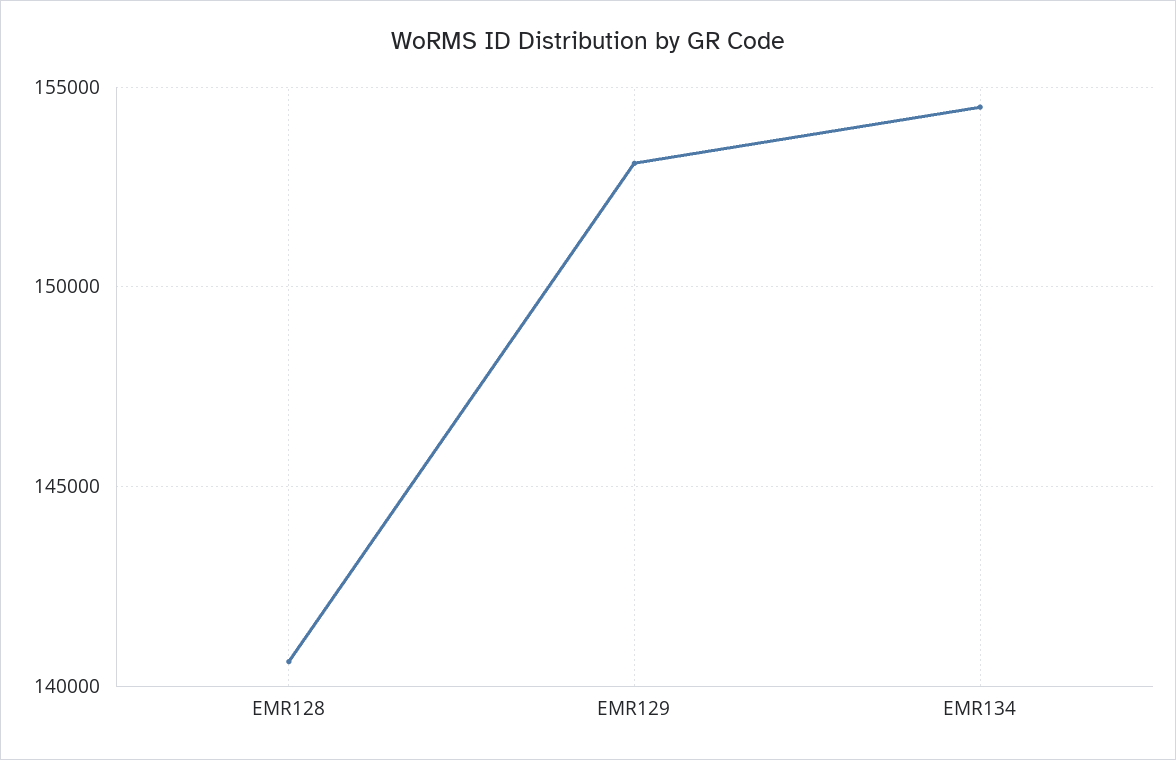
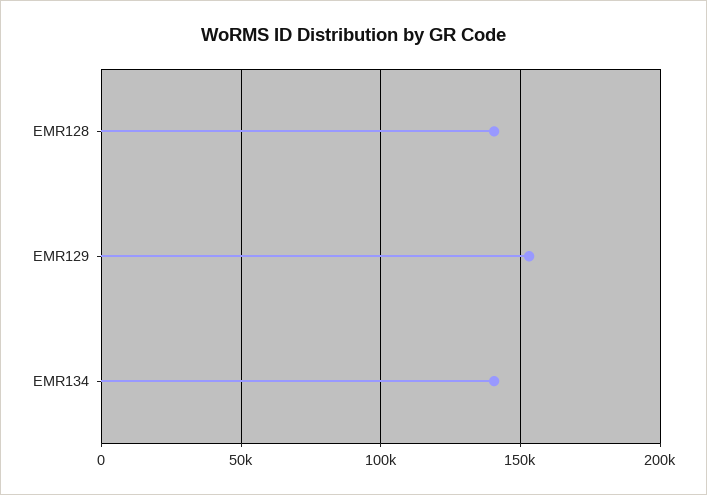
EMR134: 154500 -> 140000

